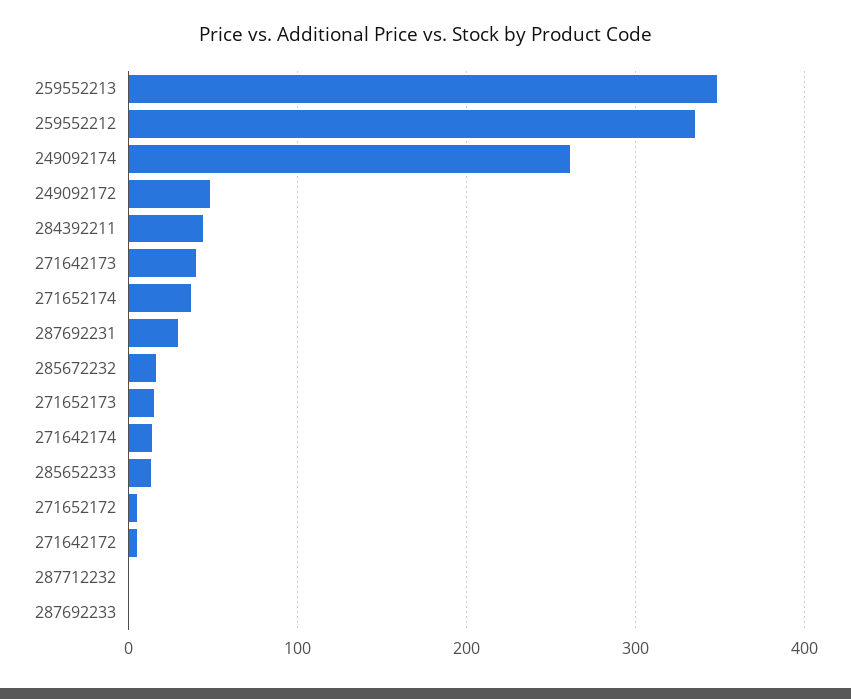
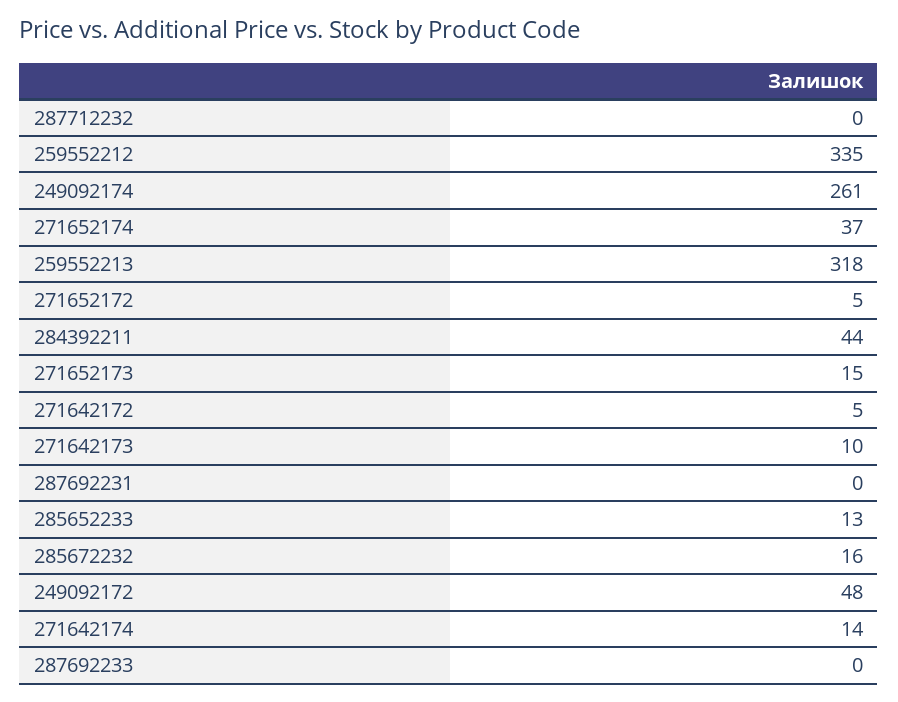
259552213: 350 -> 318
271642173: 40 -> 10
287692231: 30 -> 0

